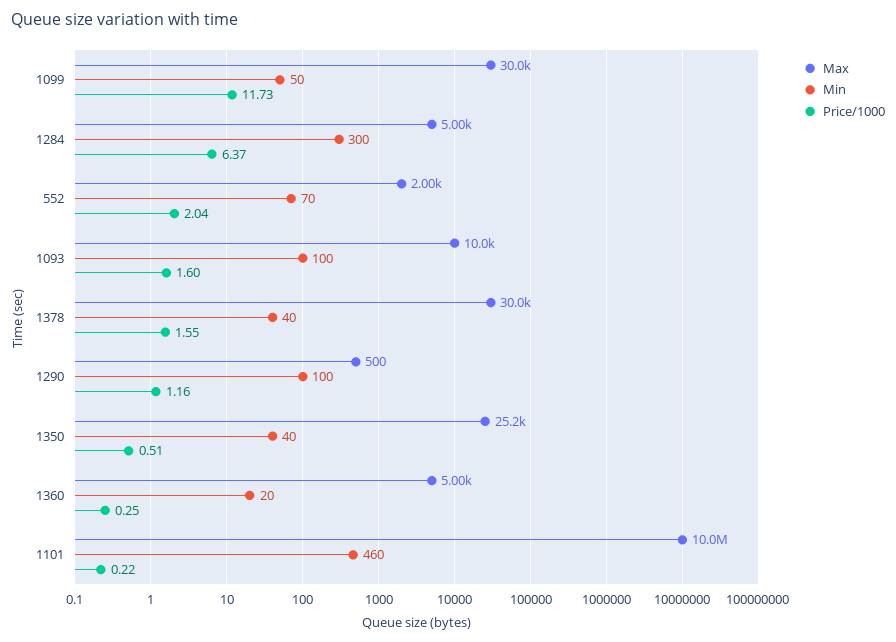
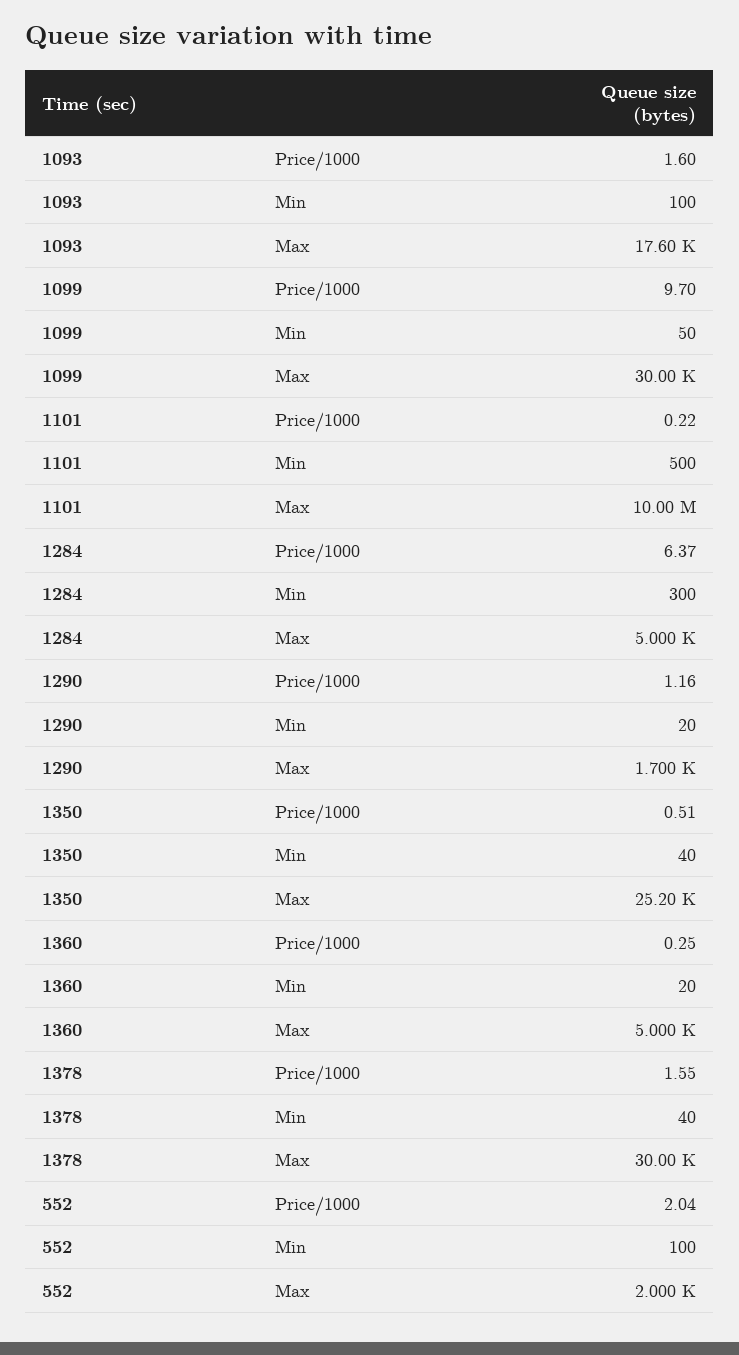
Price/1000, 1099: 11.73 -> 9.7
Min, 552: 70 -> 100
Max, 1093: 10000 -> 17600
Max, 1290: 500 -> 1700
Min, 1290: 100 -> 20
Min, 1101: 460 -> 500

